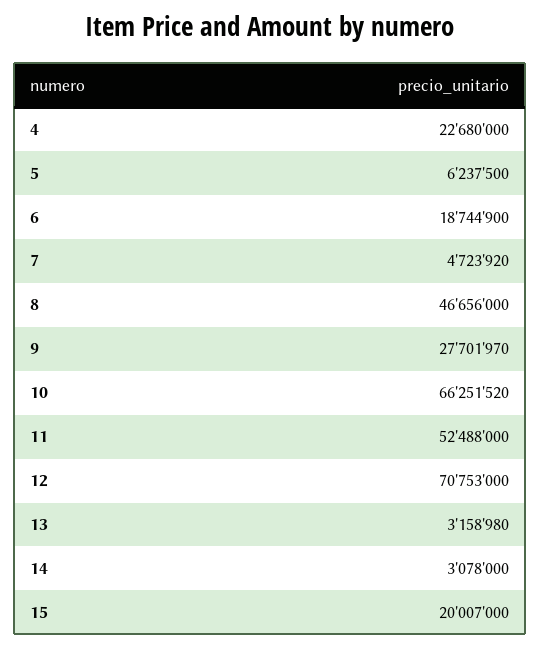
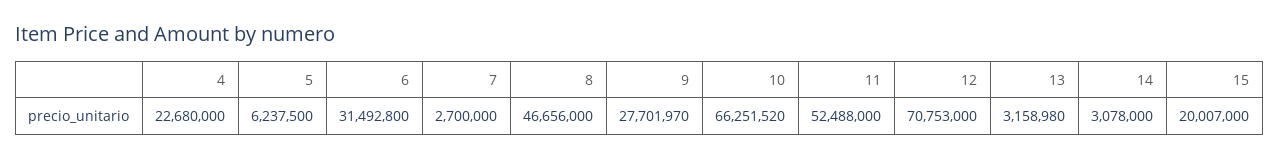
6: 18744900 -> 31492800
7: 4723920 -> 2700000

